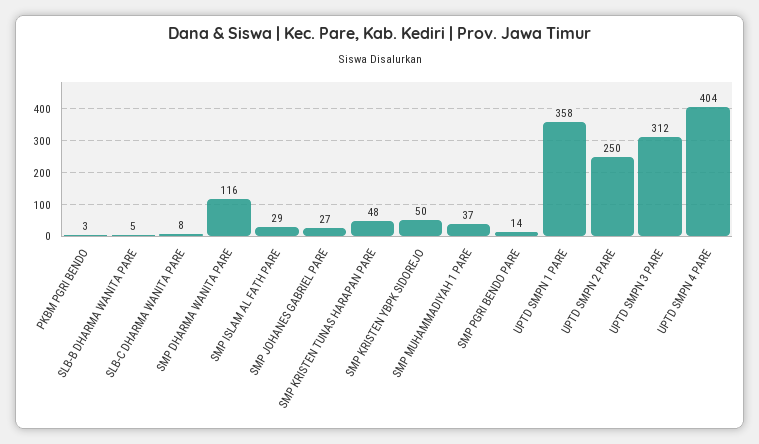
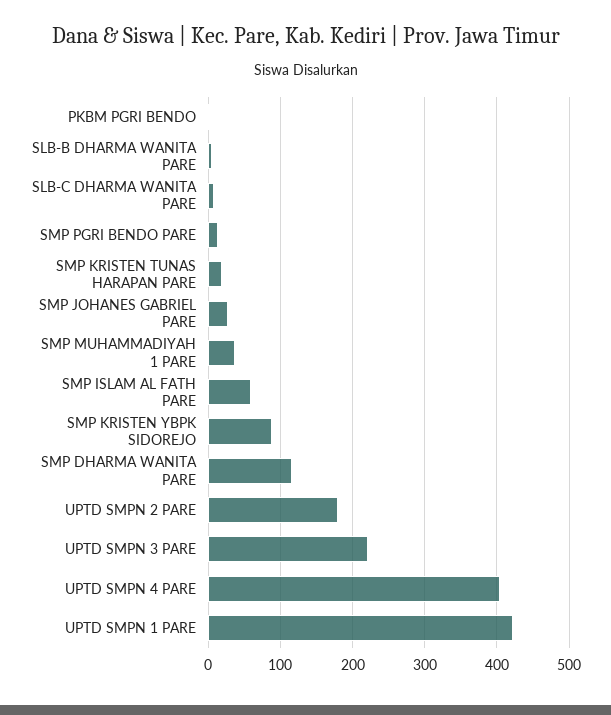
SMP ISLAM AL FATH PARE: 29 -> 60
SMP KRISTEN TUNAS HARAPAN PARE: 48 -> 20
SMP KRISTEN YBPK SIDOREJO: 50 -> 90
UPTD SMPN 1 PARE: 358 -> 420
UPTD SMPN 2 PARE: 250 -> 180
UPTD SMPN 3 PARE: 312 -> 220

